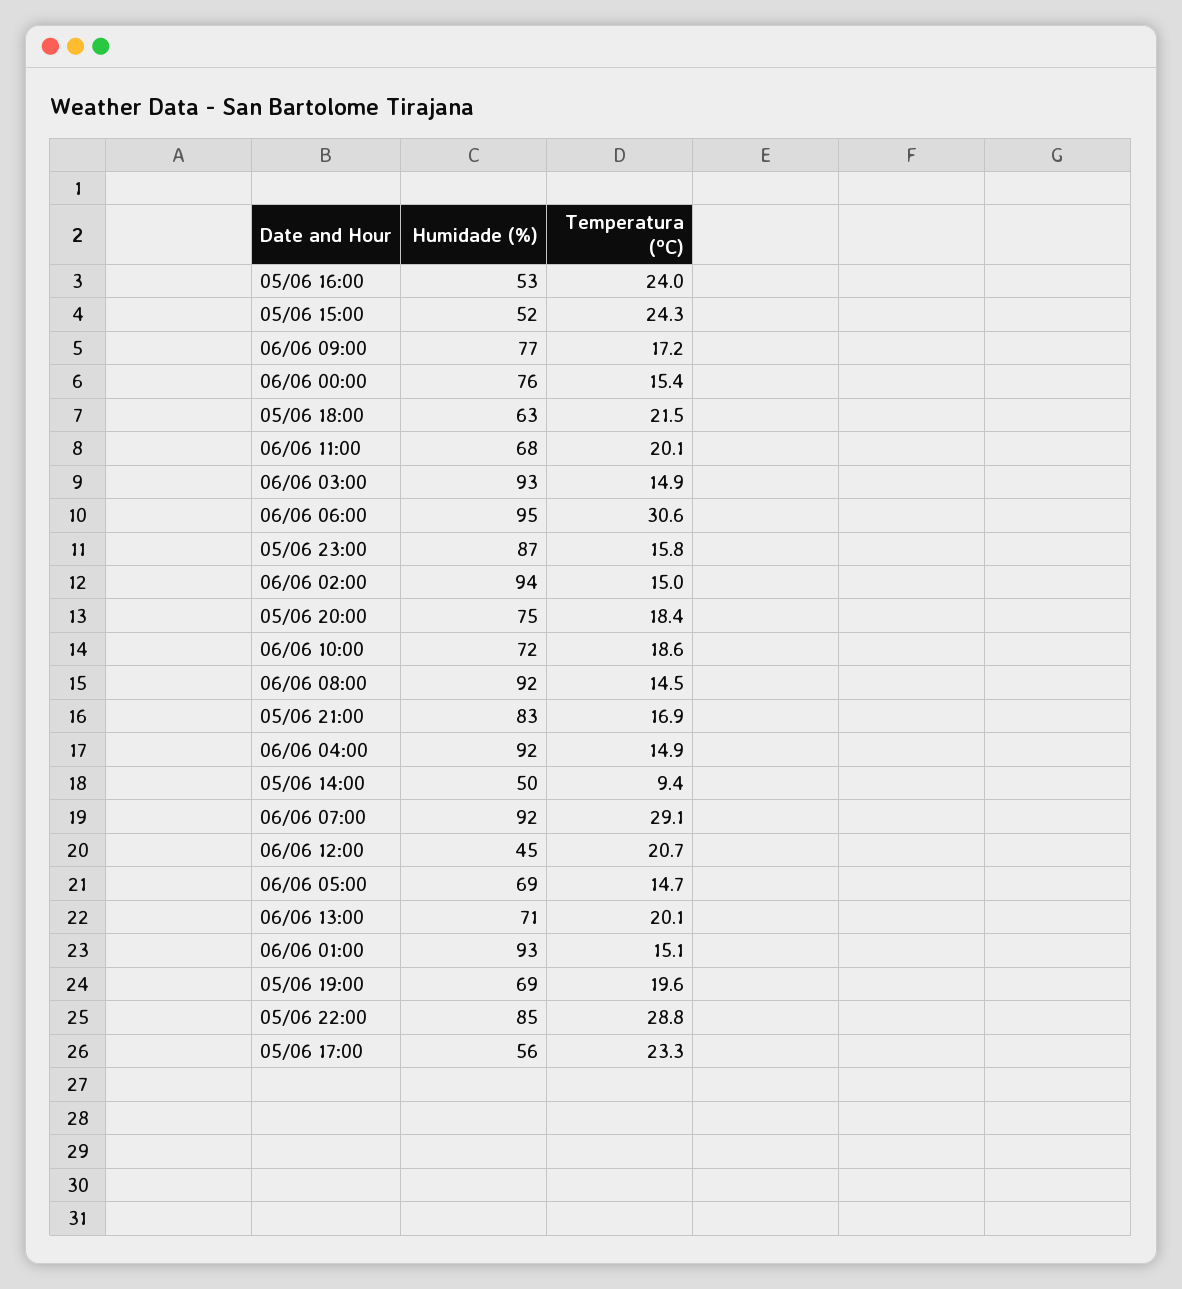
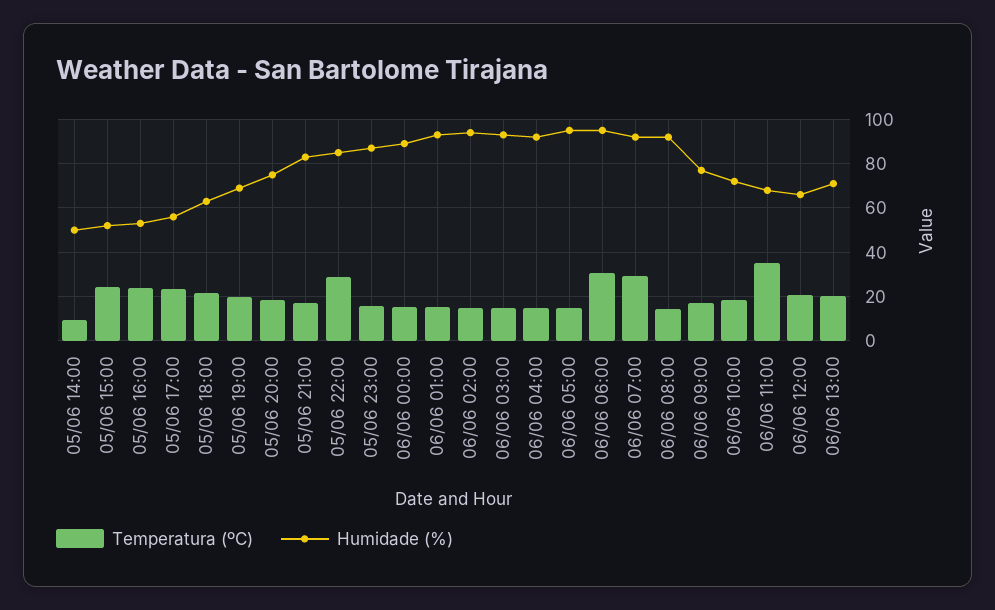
Humidade (%), 06/06 00:00: 76 -> 90
Temperatura (ºC), 06/06 11:00: 20.1 -> 35
Humidade (%), 06/06 12:00: 45 -> 65
Humidade (%), 06/06 05:00: 69 -> 95

